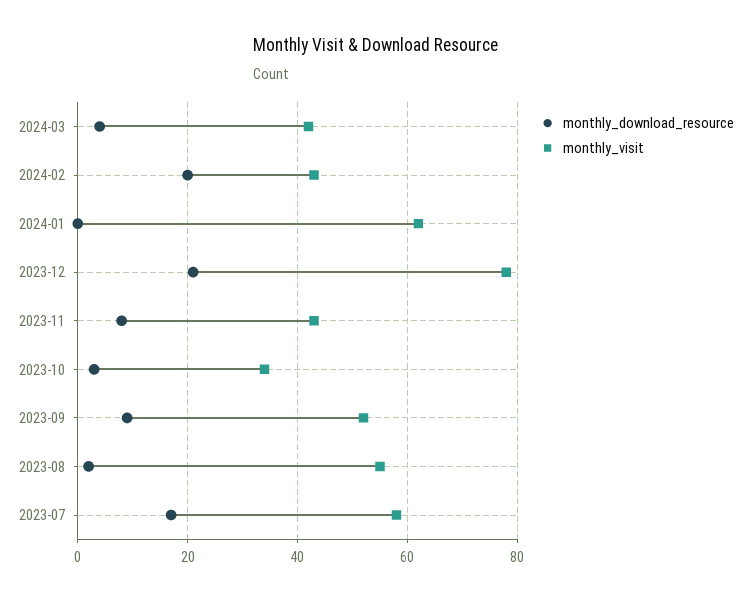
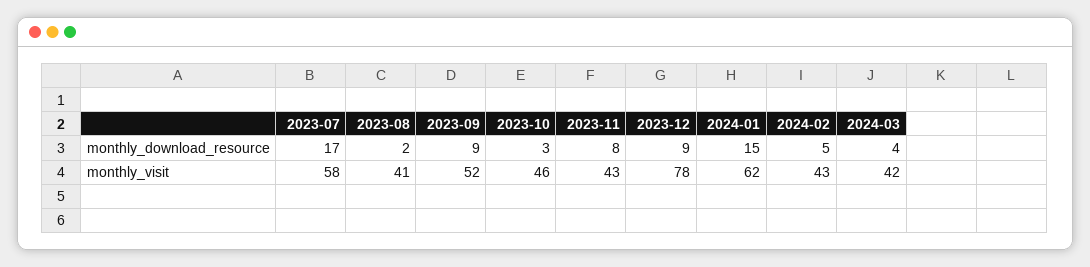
monthly_download_resource, 2024-02: 20 -> 5
monthly_download_resource, 2024-01: 0 -> 15
monthly_download_resource, 2023-12: 20 -> 9
monthly_visit, 2023-10: 35 -> 46
monthly_visit, 2023-08: 55 -> 41

